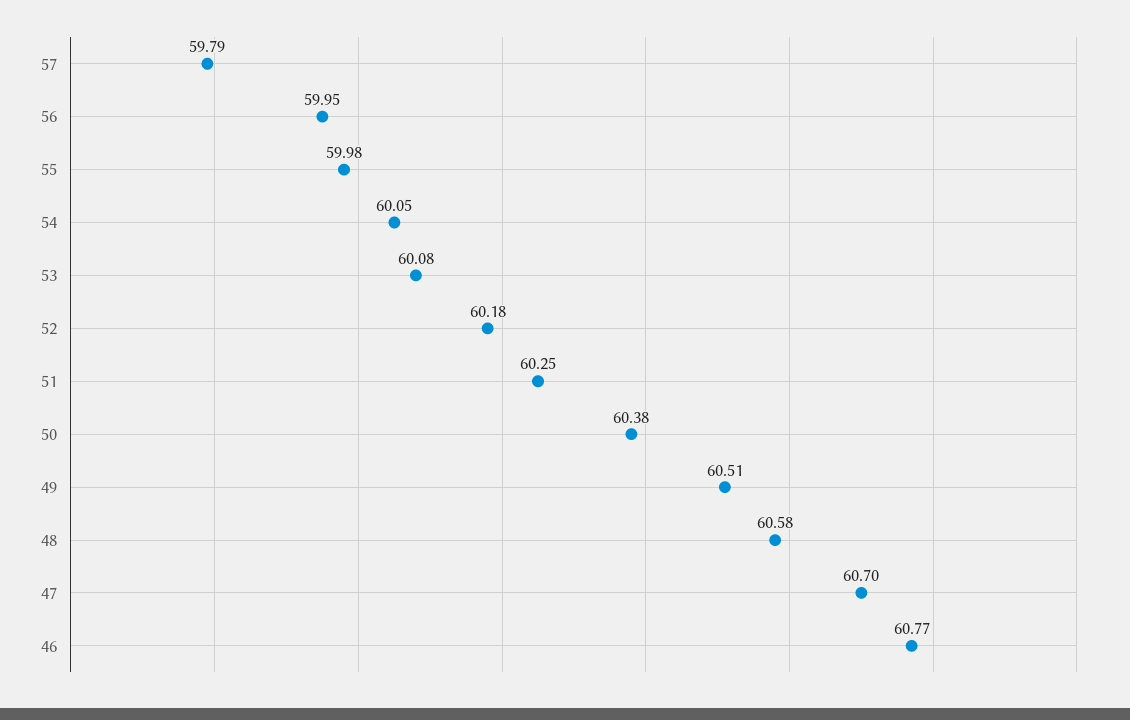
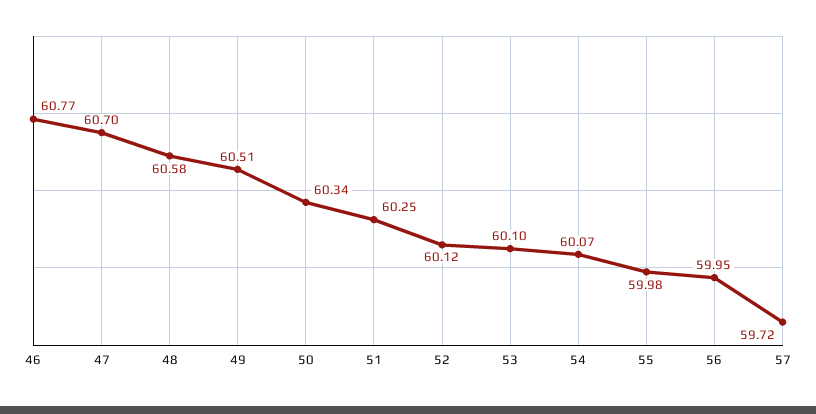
57: 59.79 -> 59.72
54: 60.05 -> 60.07
53: 60.08 -> 60.1
52: 60.18 -> 60.12
50: 60.38 -> 60.34

